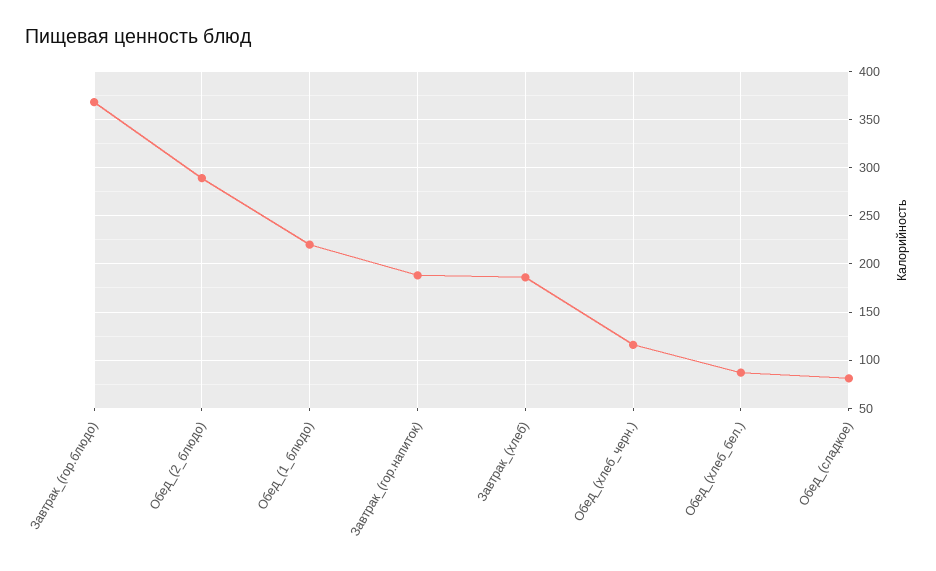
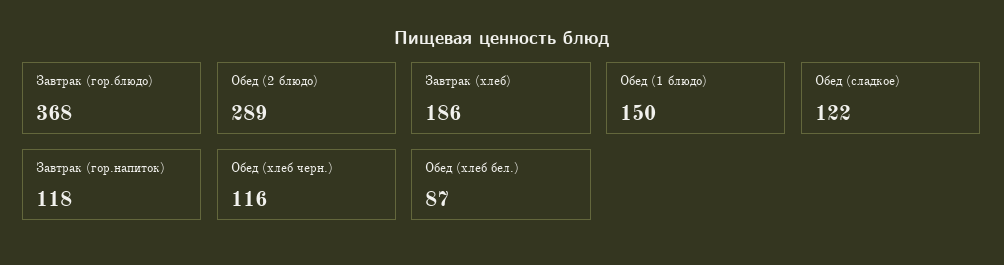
Обед_(1_блюдо): 220 -> 150
Завтрак_(гор.напиток): 190 -> 118
Обед_(сладкое): 80 -> 122

